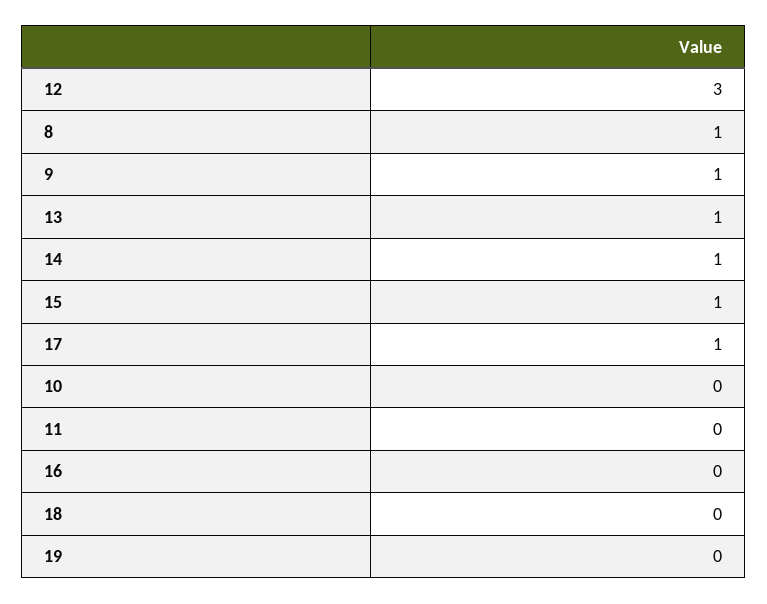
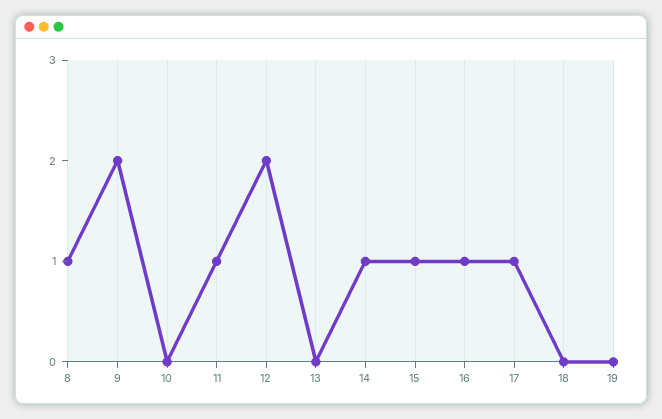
12: 3 -> 2
9: 1 -> 2
13: 1 -> 0
11: 0 -> 1
16: 0 -> 1

